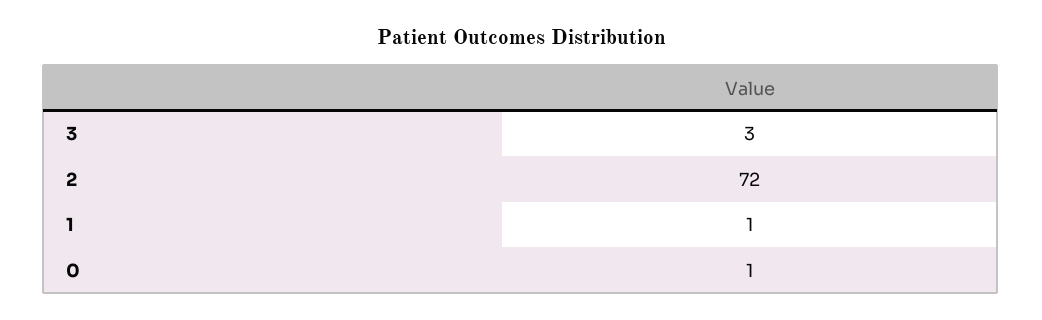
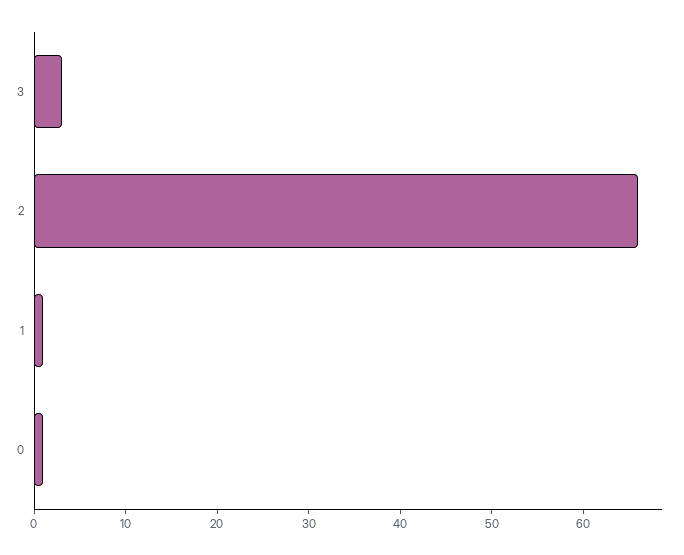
2: 72 -> 66

